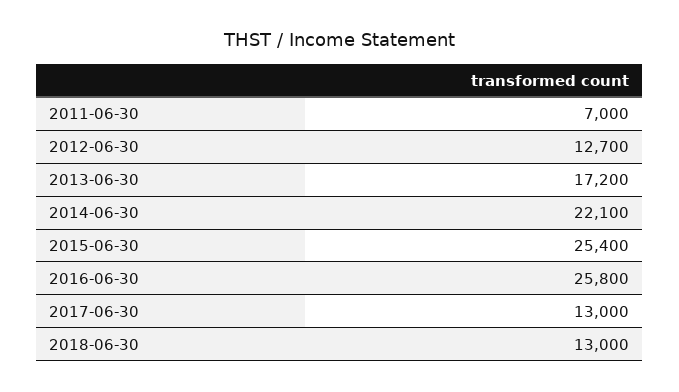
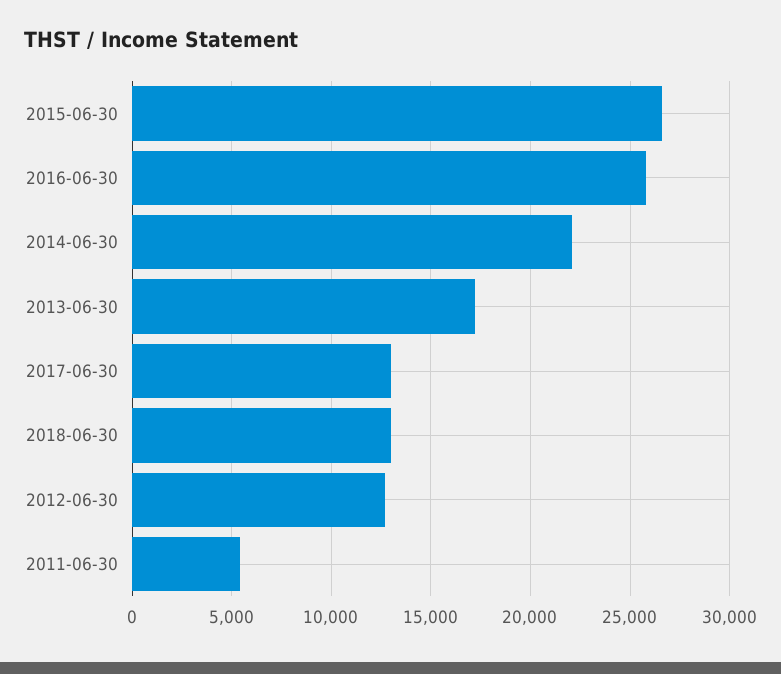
2011-06-30: 7000 -> 5500
2015-06-30: 25400 -> 26500

